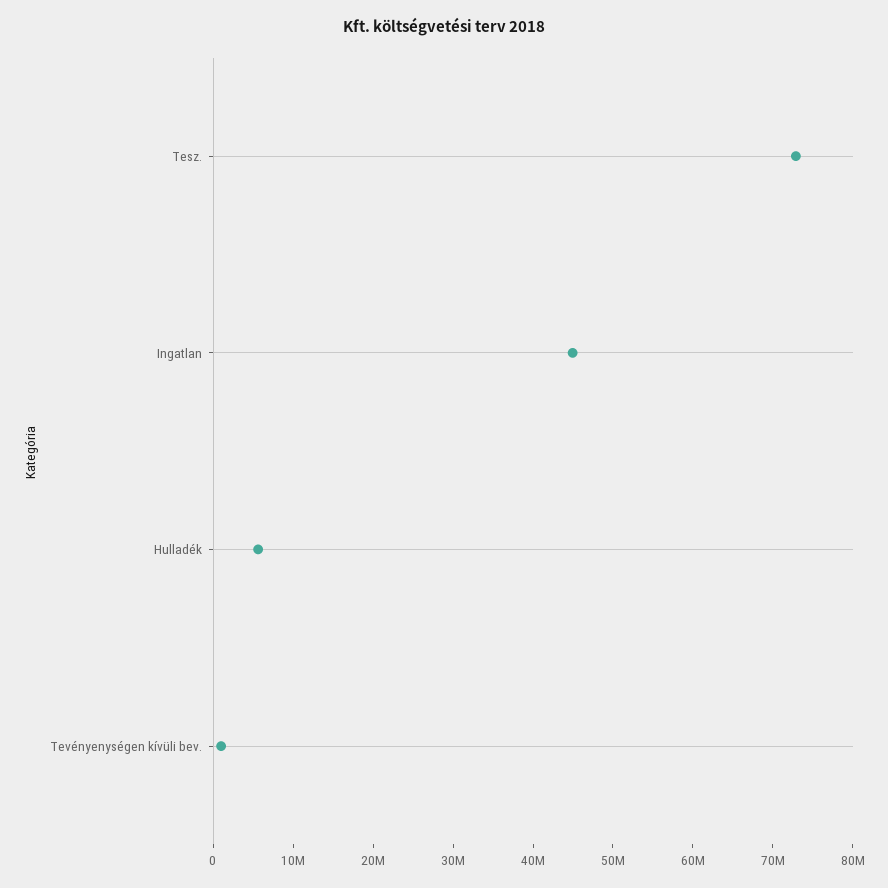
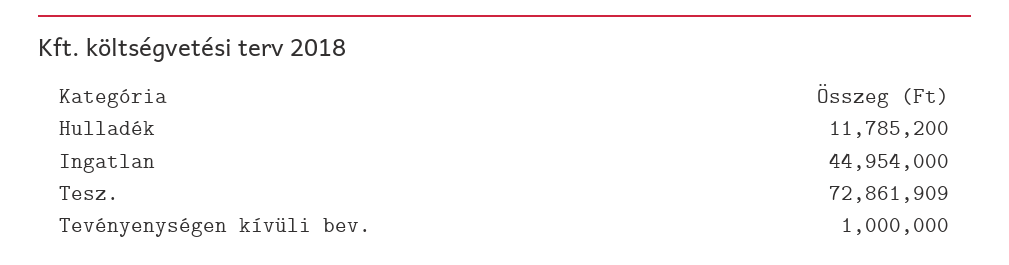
Hulladék: 6000000 -> 11785200

